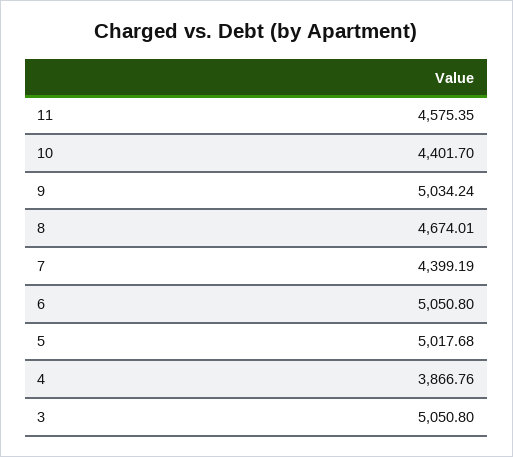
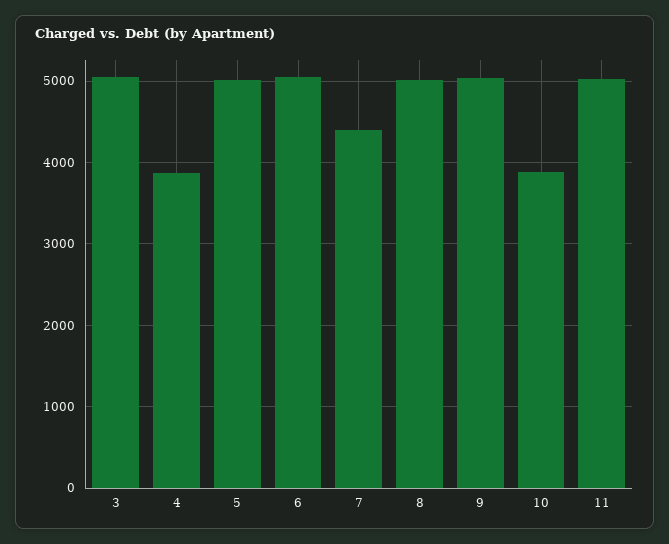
11: 4575.35 -> 5000
10: 4401.7 -> 3900
8: 4674.01 -> 5000

